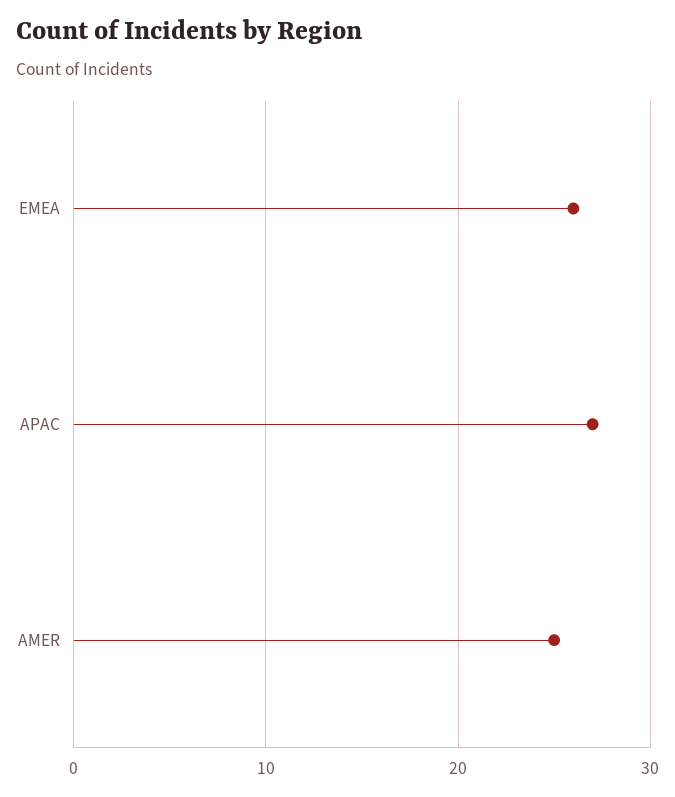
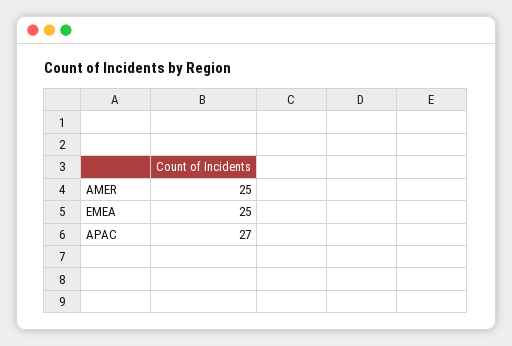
EMEA: 26 -> 25

